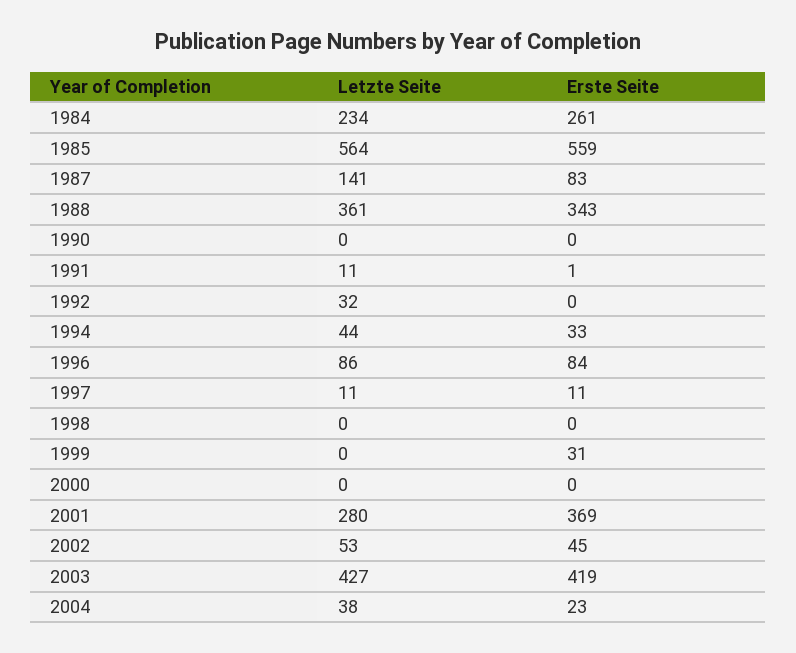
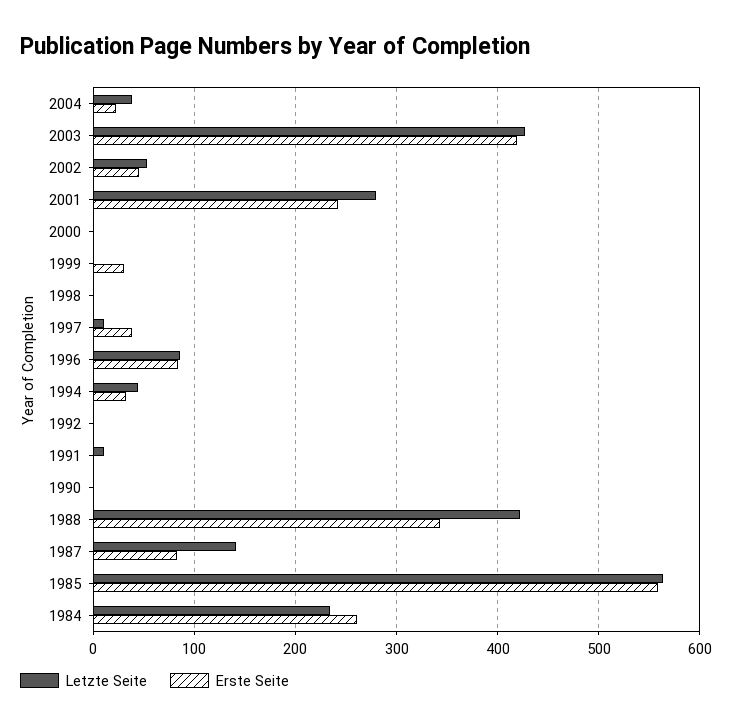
Letzte Seite, 1988: 361 -> 420
Letzte Seite, 1992: 32 -> 0
Erste Seite, 1997: 11 -> 40
Erste Seite, 2001: 369 -> 240

